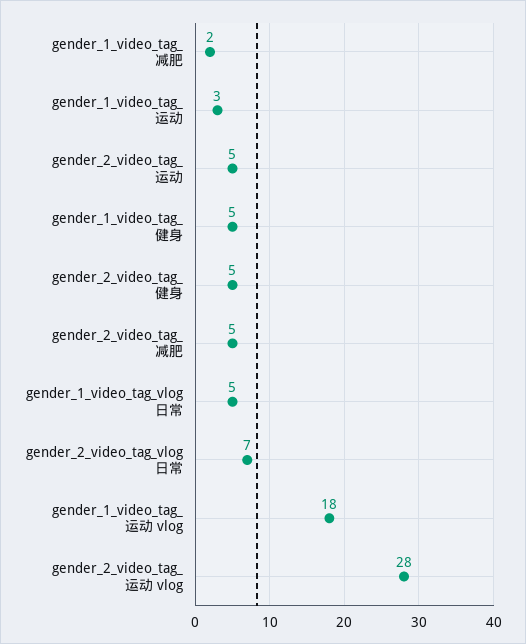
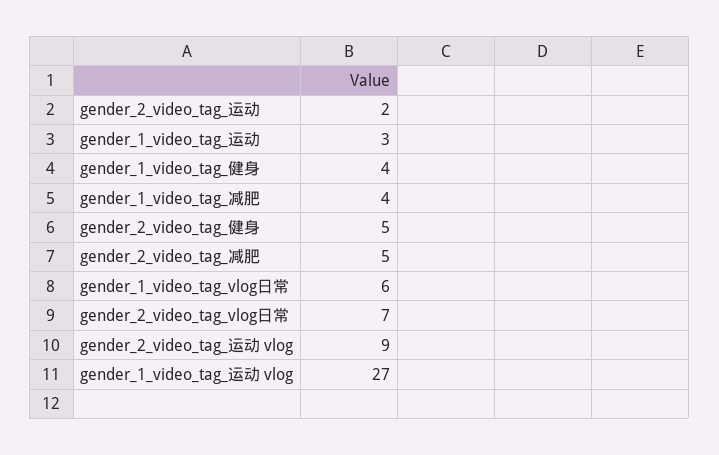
gender_1_video_tag_减肥: 2 -> 4
gender_2_video_tag_运动: 5 -> 2
gender_1_video_tag_健身: 5 -> 4
gender_1_video_tag_vlog日常: 5 -> 6
gender_1_video_tag_运动 vlog: 18 -> 27
gender_2_video_tag_运动 vlog: 28 -> 9

